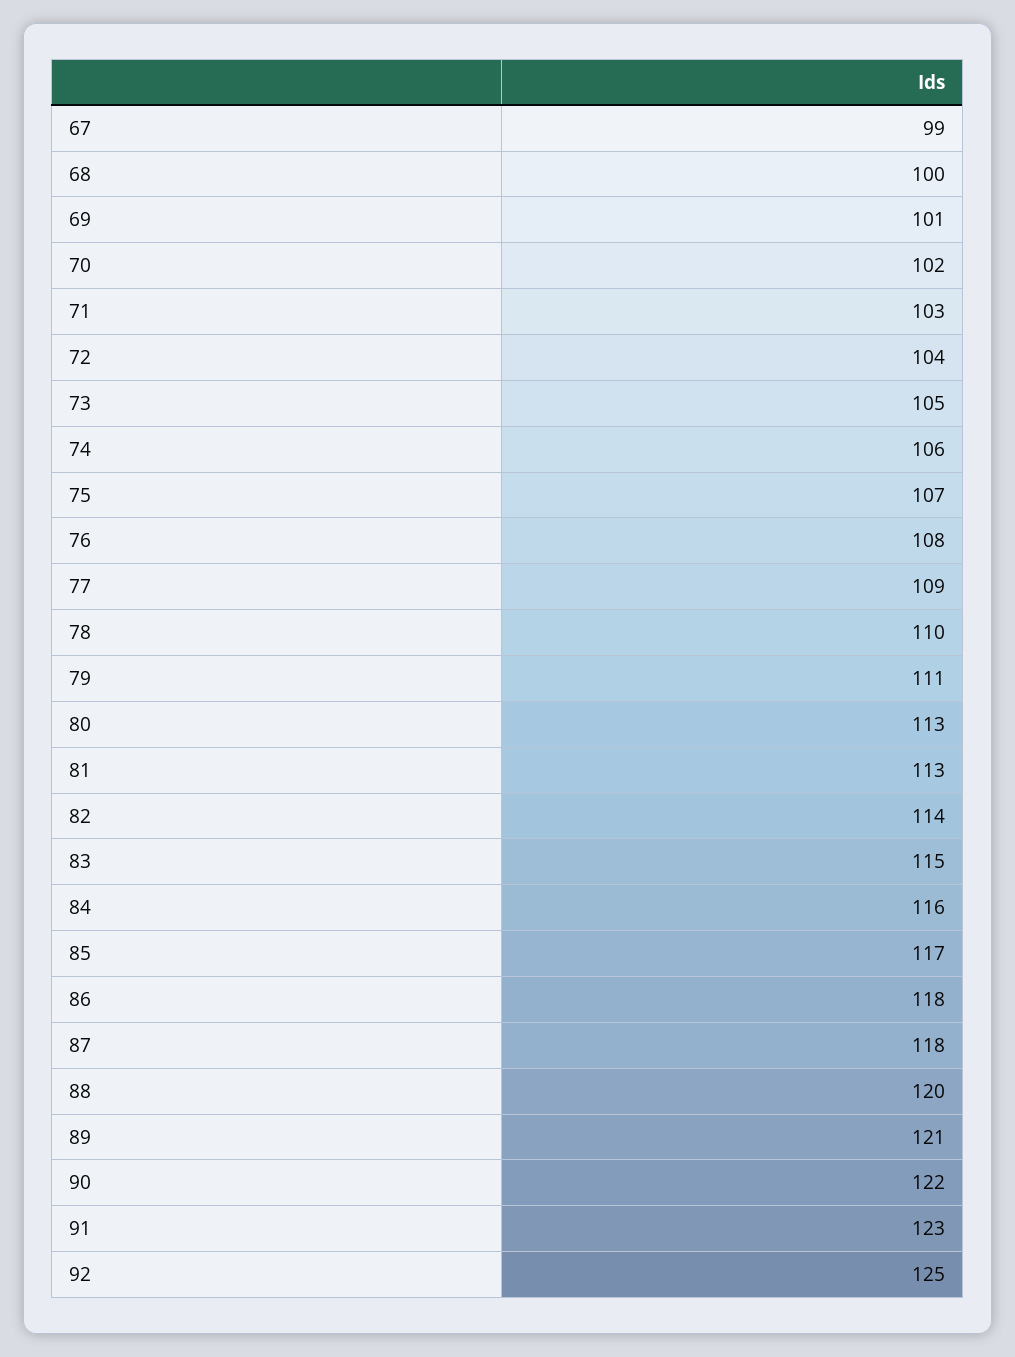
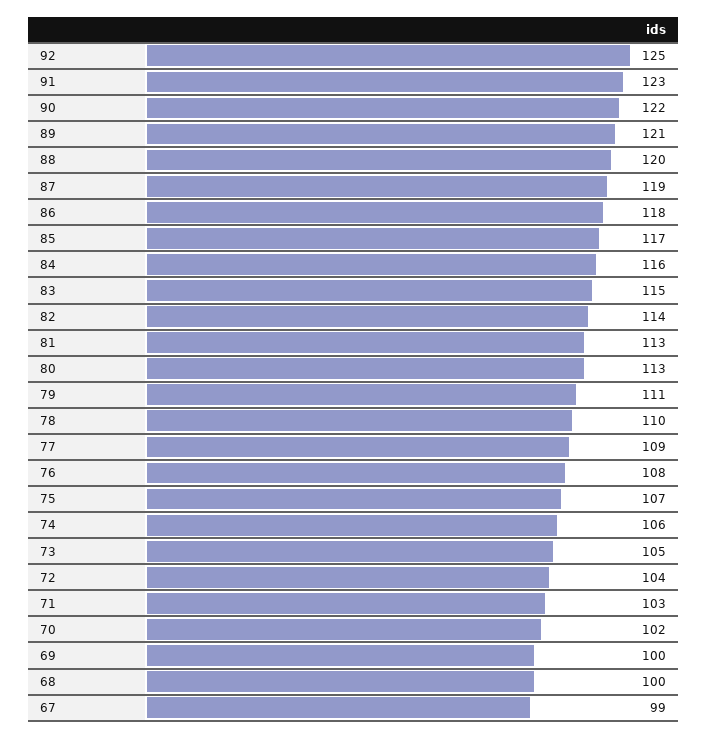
69: 101 -> 100
87: 118 -> 119

